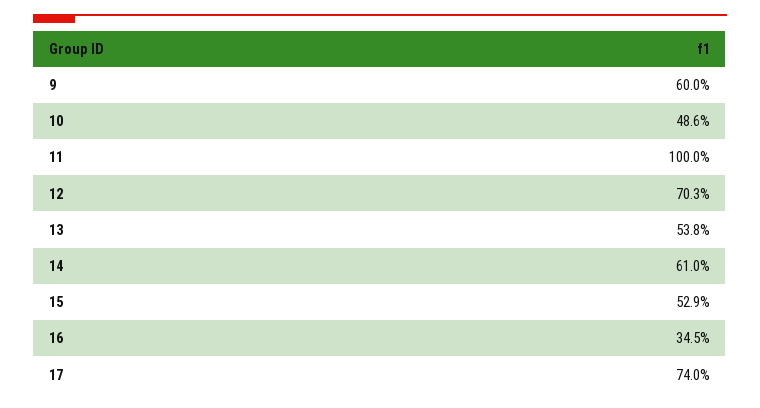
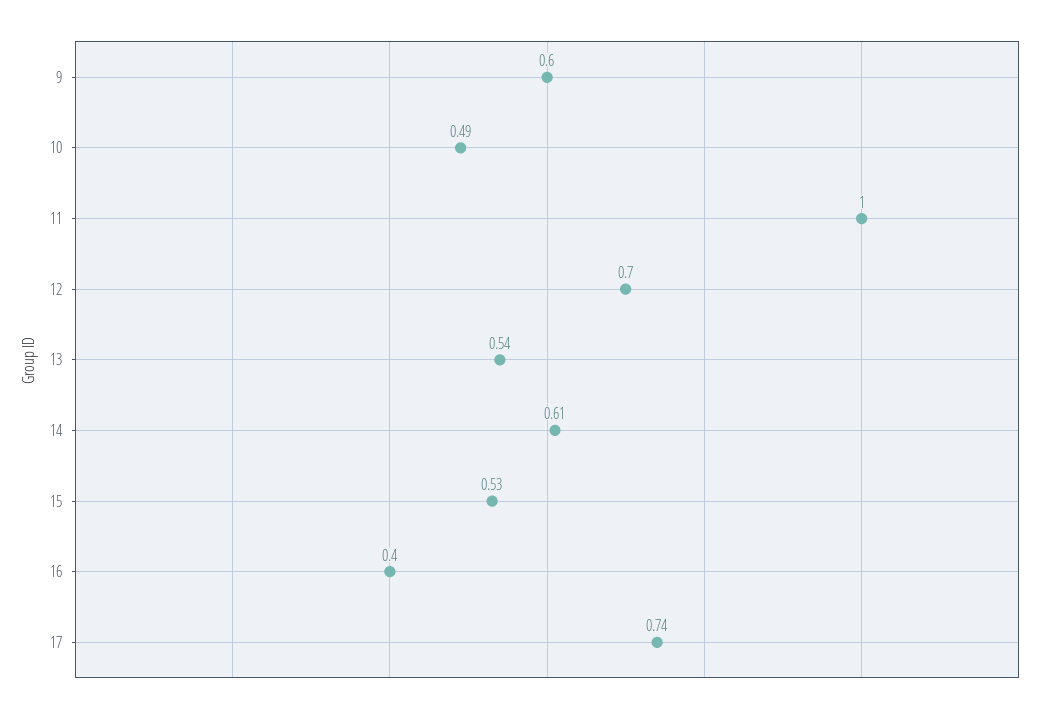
16: 0.345 -> 0.4

